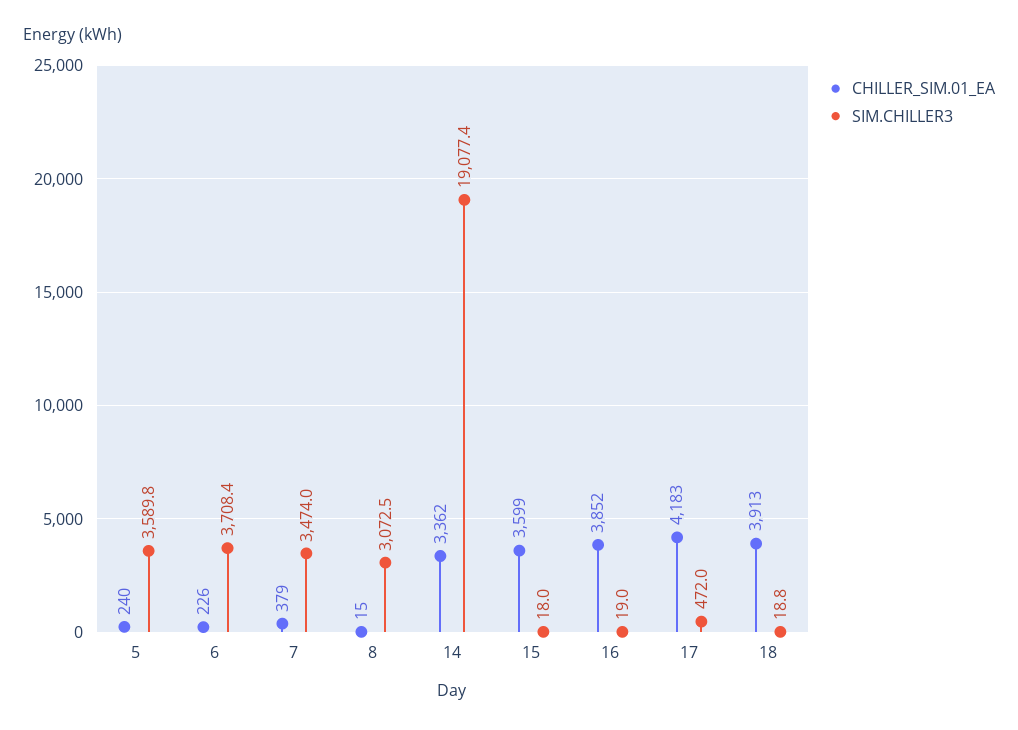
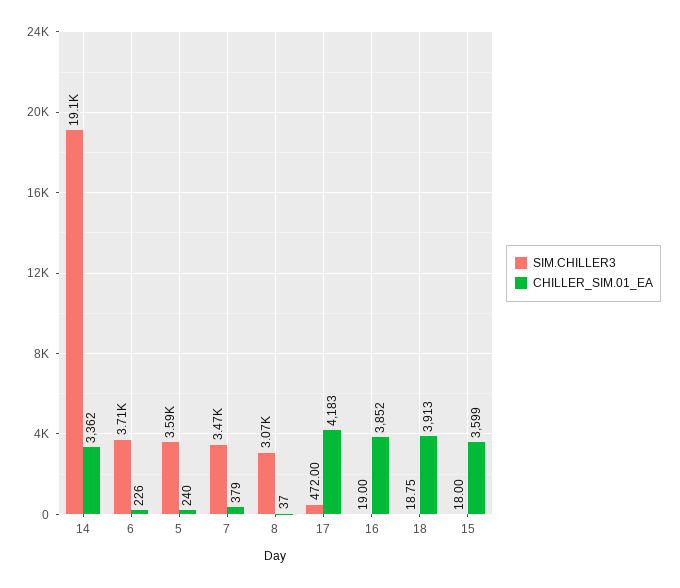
CHILLER_SIM.01_EA, 8: 15 -> 37

